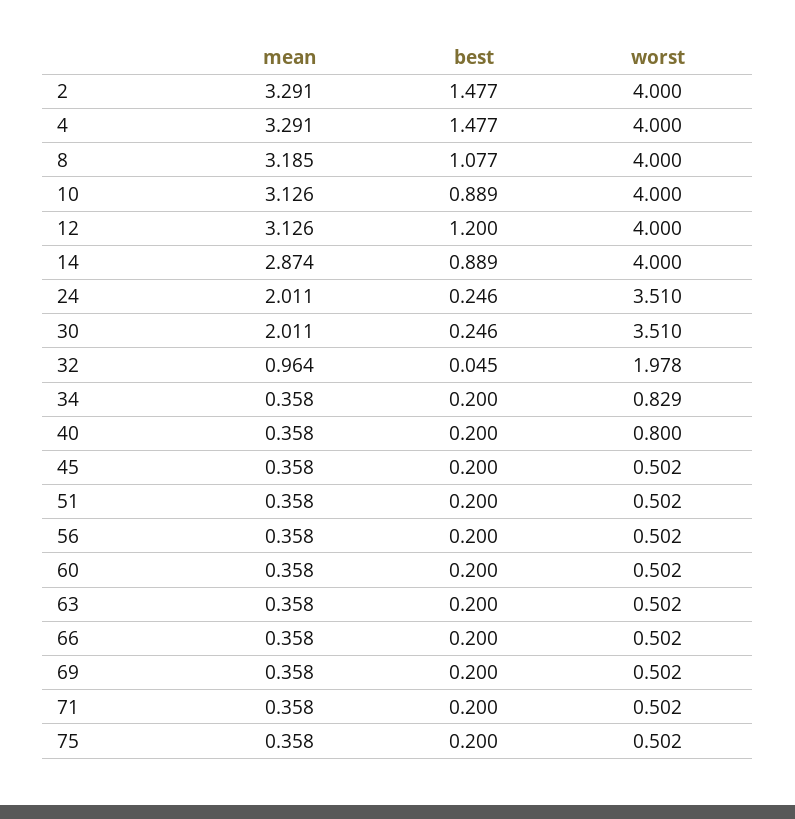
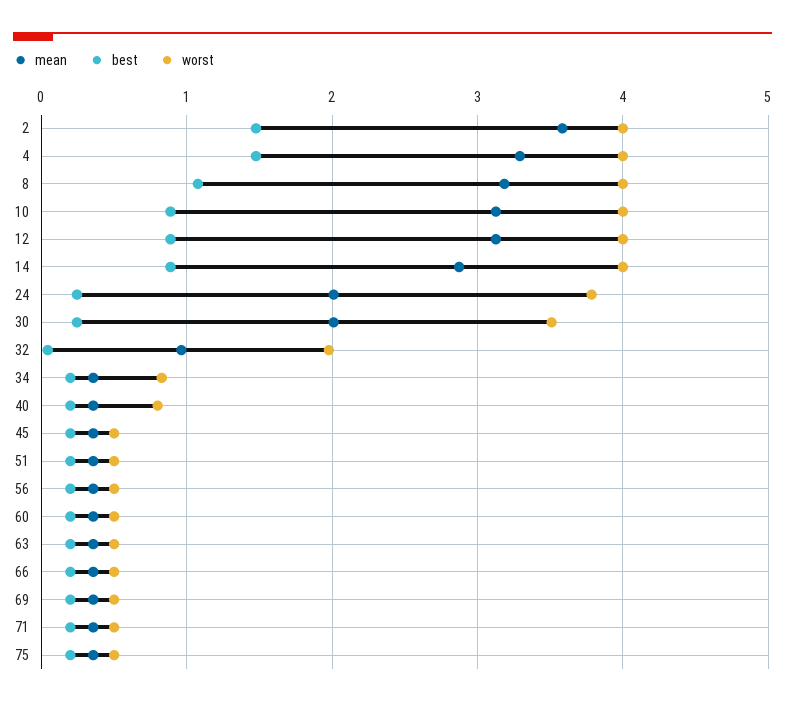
mean, 2: 3.291 -> 3.6
best, 12: 1.2 -> 0.9
worst, 24: 3.51 -> 3.8

